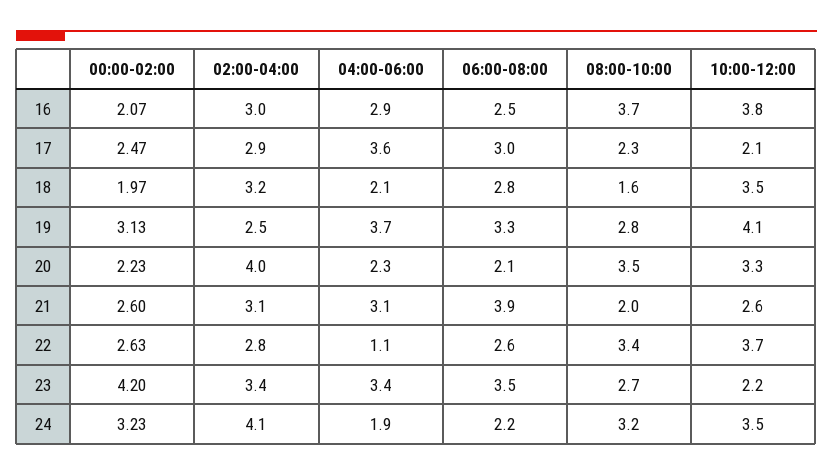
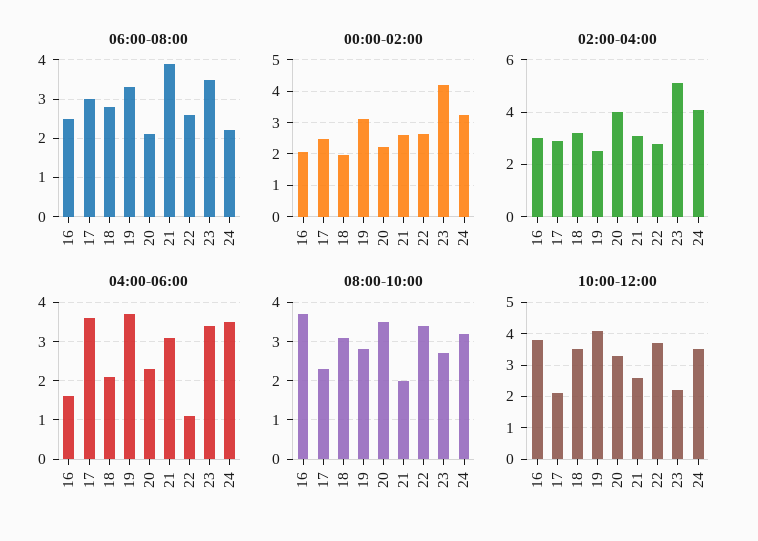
04:00-06:00, 16: 2.9 -> 1.5
08:00-10:00, 18: 1.6 -> 3
02:00-04:00, 23: 3.4 -> 5
04:00-06:00, 24: 1.9 -> 3.5

